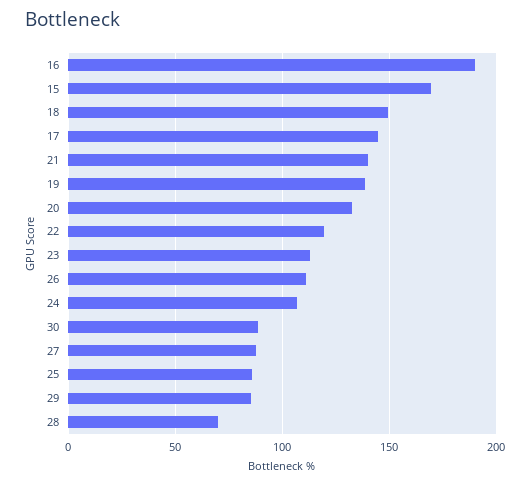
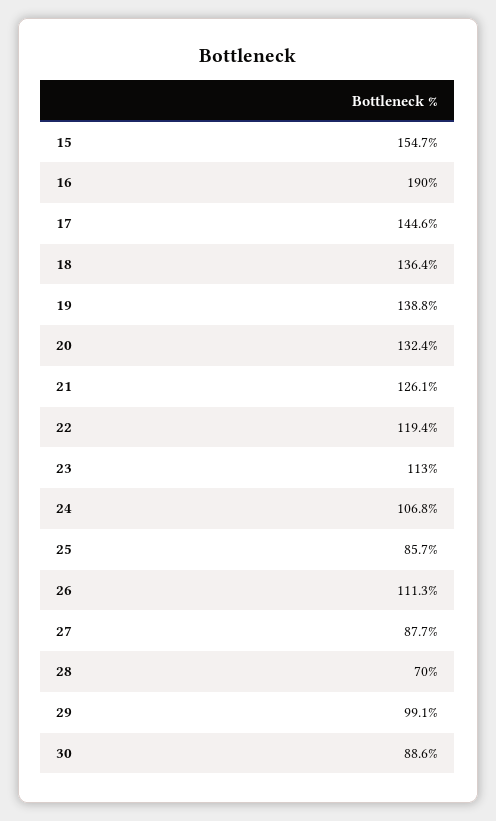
15: 170 -> 154.7
18: 150 -> 136.4
21: 140 -> 126.1
29: 85 -> 99.1

